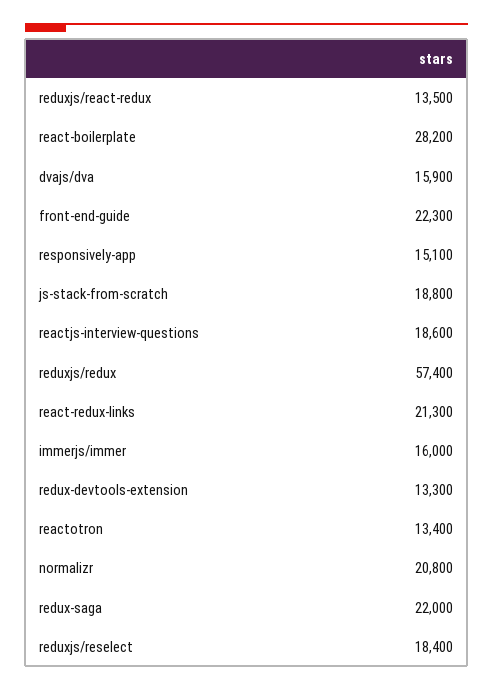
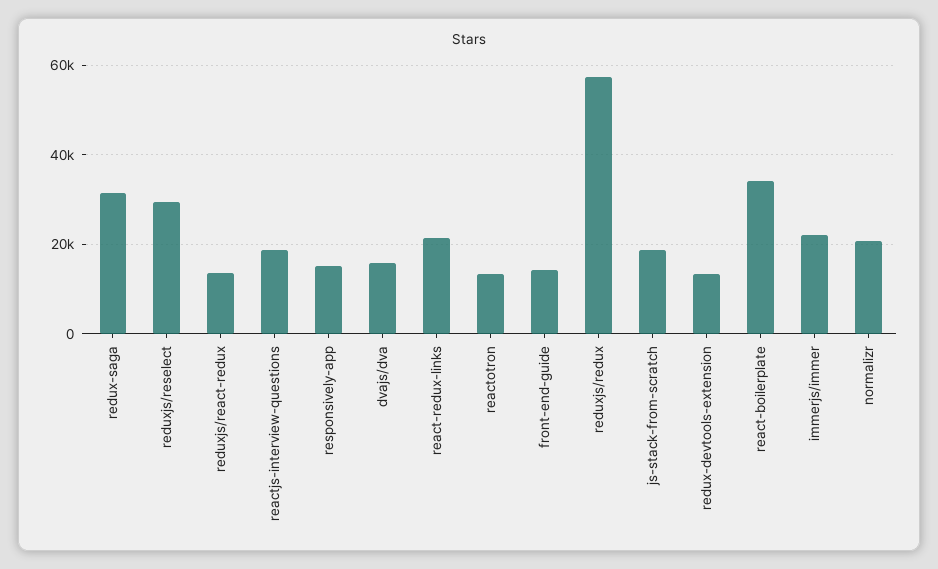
react-boilerplate: 28200 -> 34000
front-end-guide: 22300 -> 14000
immerjs/immer: 16000 -> 22000
redux-saga: 22000 -> 32000
reduxjs/reselect: 18400 -> 30000

